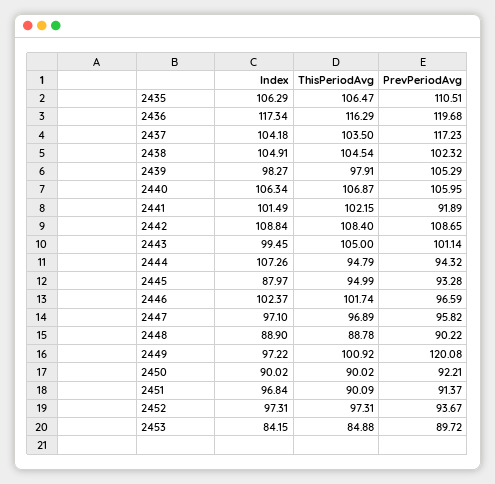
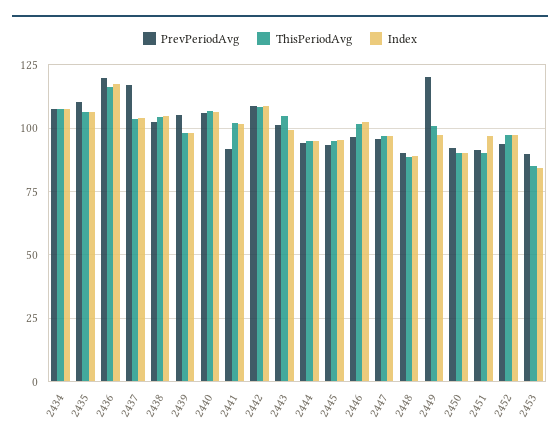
Index, 2444: 107.26 -> 95
Index, 2445: 87.97 -> 95
PrevPeriodAvg, 2434: none -> 107.5
ThisPeriodAvg, 2434: none -> 107.5
Index, 2434: none -> 107.5

